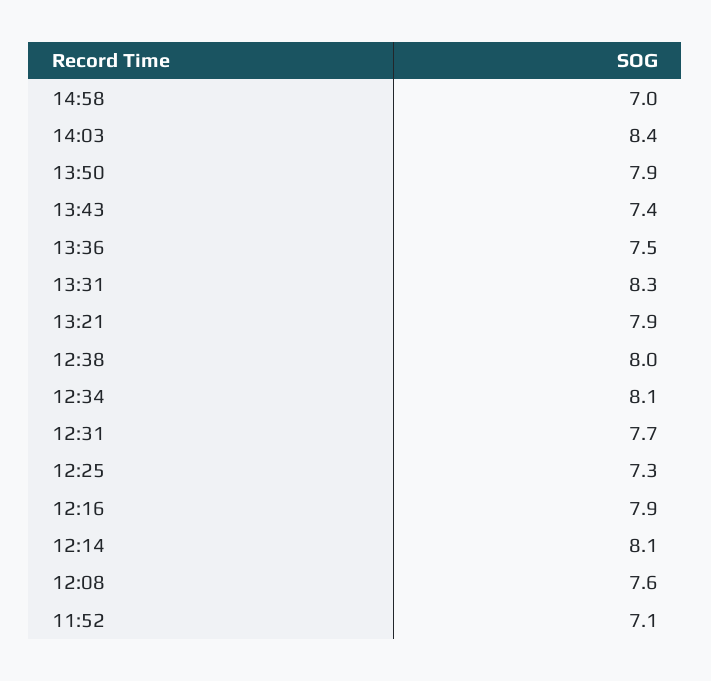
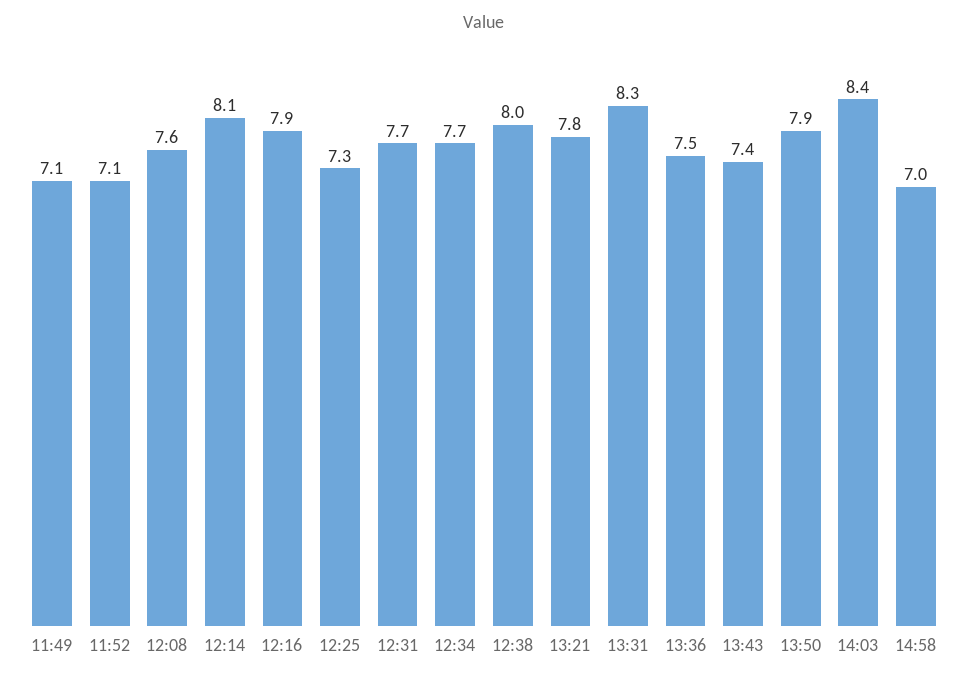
13:21: 7.9 -> 7.8
12:34: 8.1 -> 7.7
11:49: none -> 7.1

